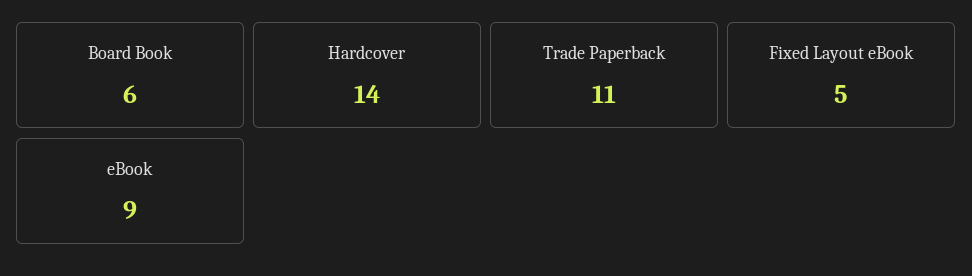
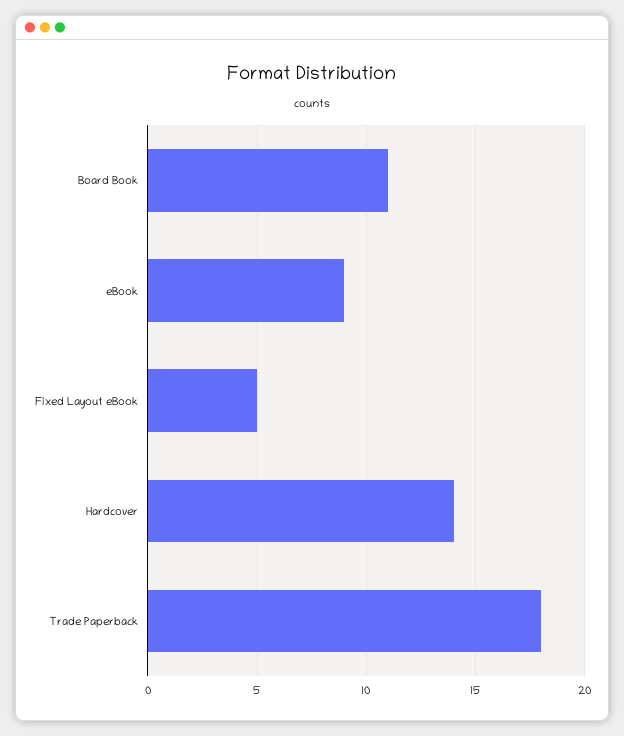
Board Book: 6 -> 11
Trade Paperback: 11 -> 18

